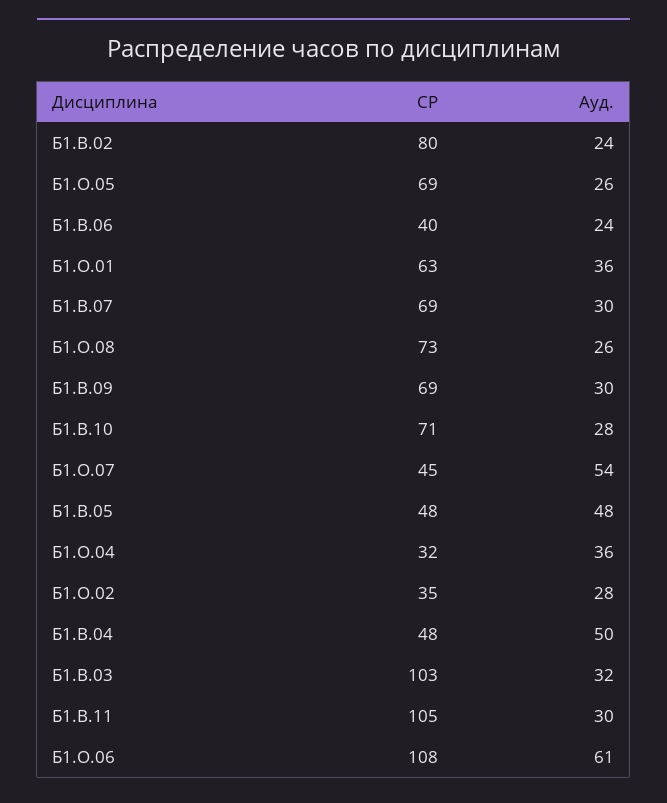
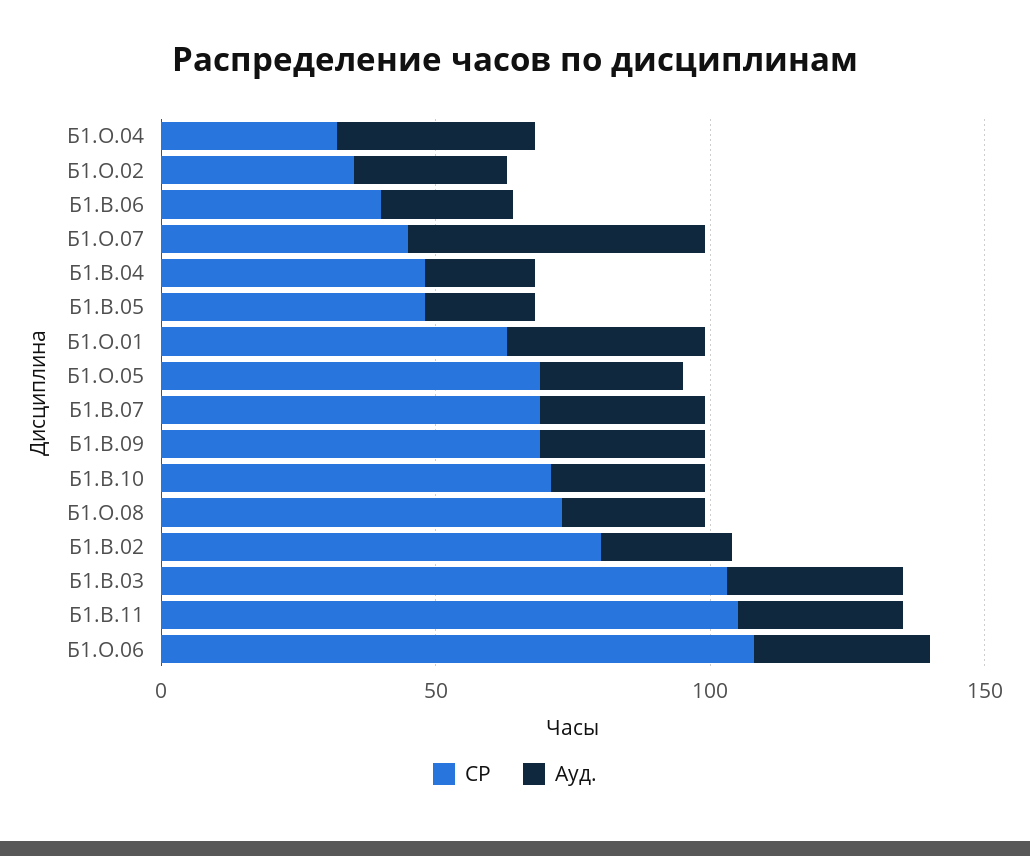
Ауд., Б1.В.05: 48 -> 20
Ауд., Б1.В.04: 50 -> 20
Ауд., Б1.О.06: 61 -> 30

